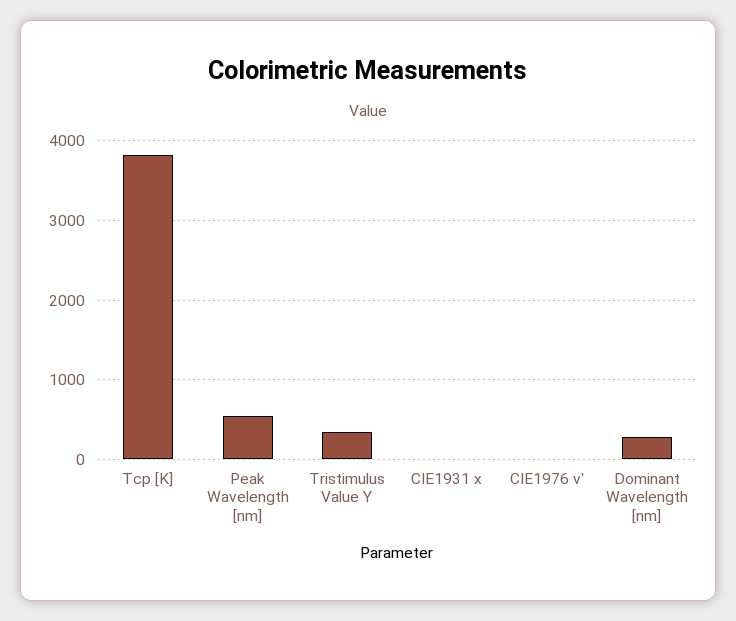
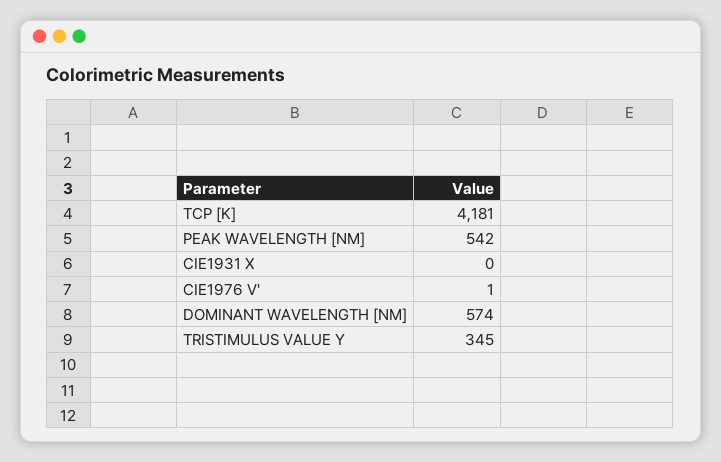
Tcp [K]: 3800 -> 4181
Dominant Wavelength [nm]: 300 -> 574

